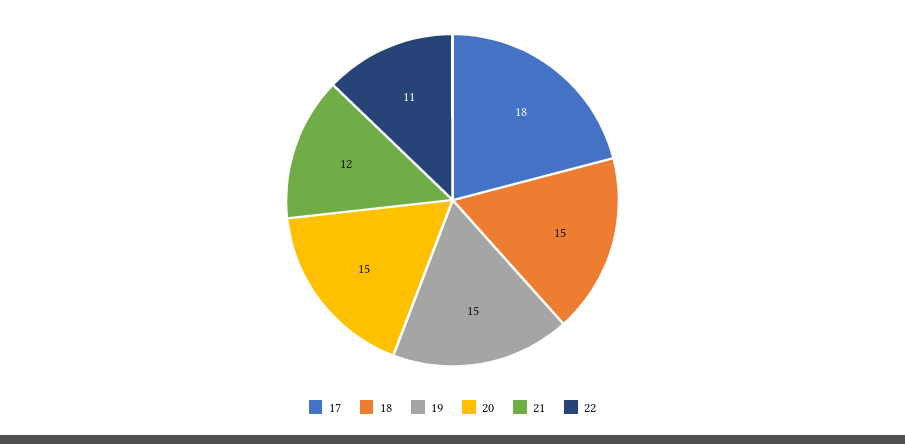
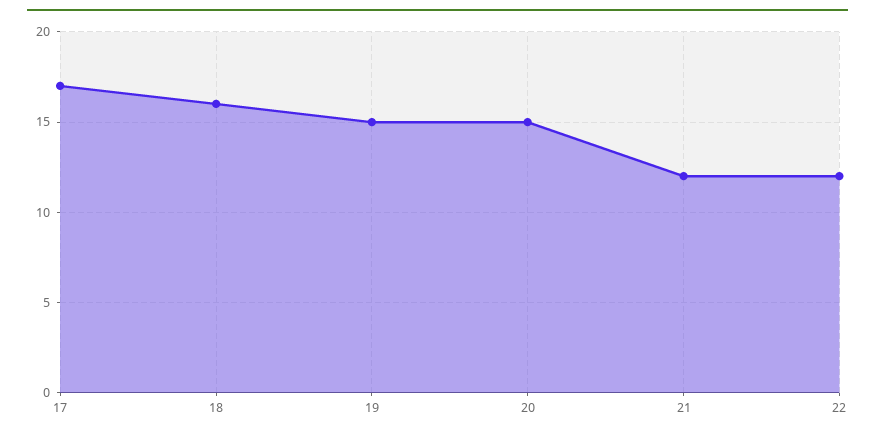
17: 18 -> 17
18: 15 -> 16
22: 11 -> 12

